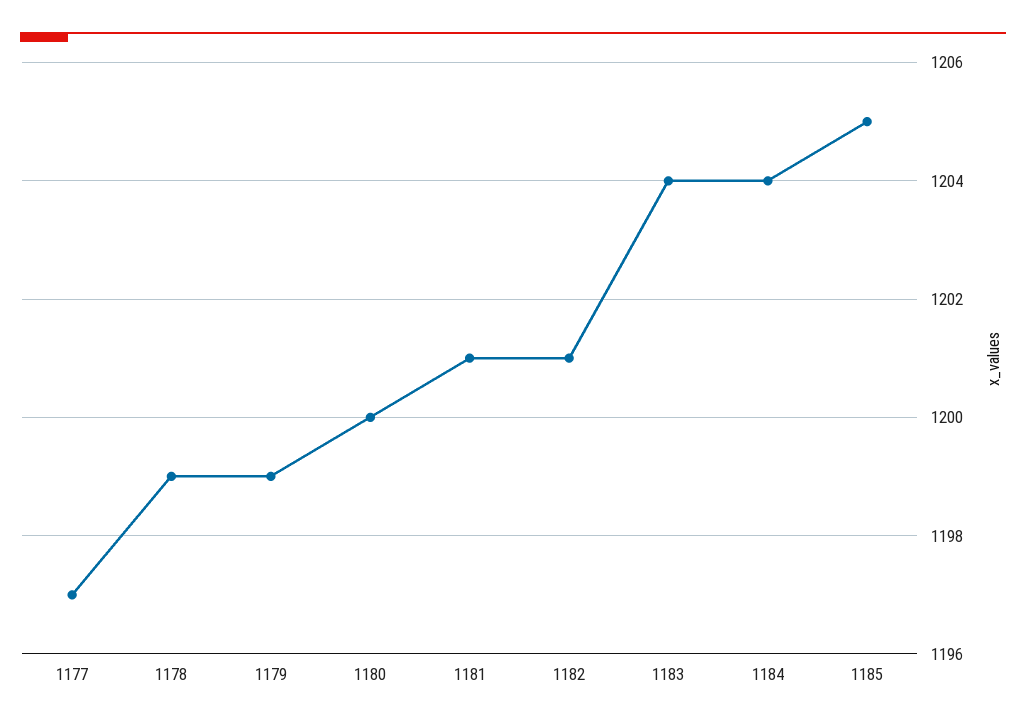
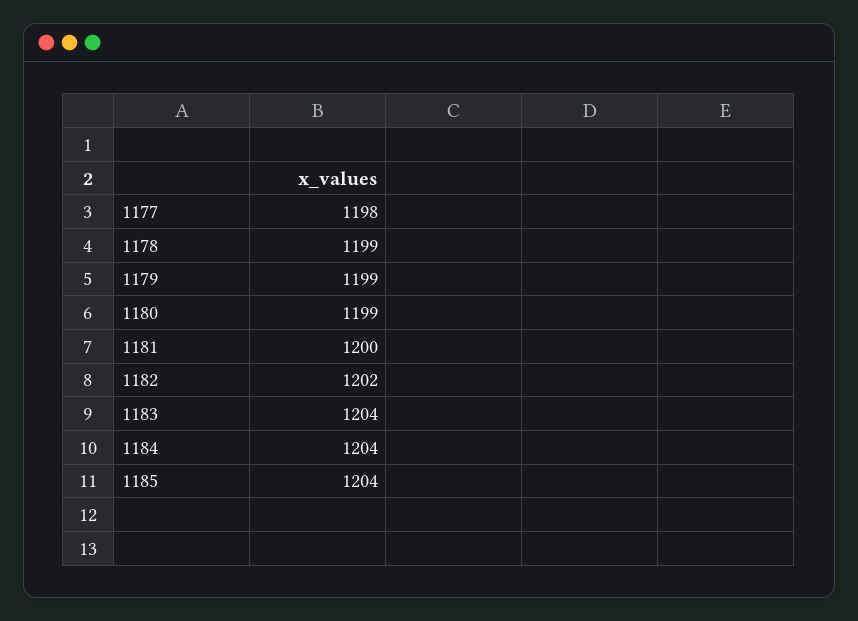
1177: 1197 -> 1198
1180: 1200 -> 1199
1181: 1201 -> 1200
1182: 1201 -> 1202
1185: 1205 -> 1204

